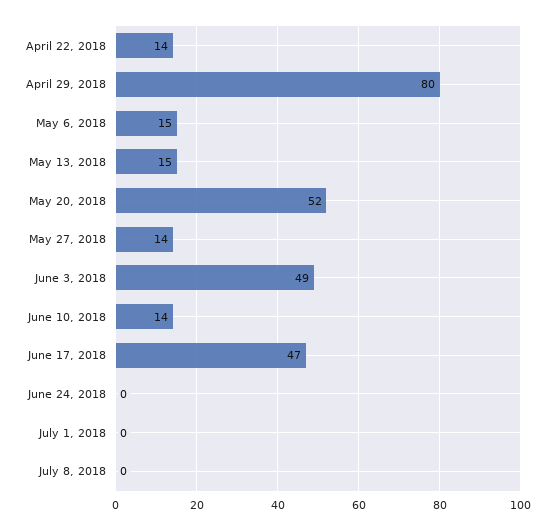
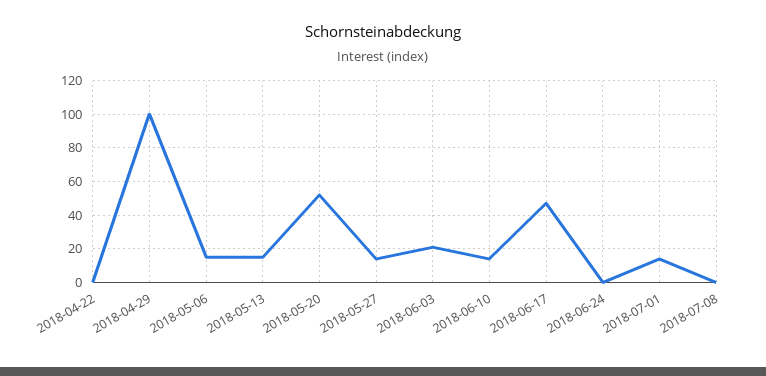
April 22, 2018: 14 -> 0
April 29, 2018: 80 -> 100
June 3, 2018: 49 -> 20
July 1, 2018: 0 -> 15

